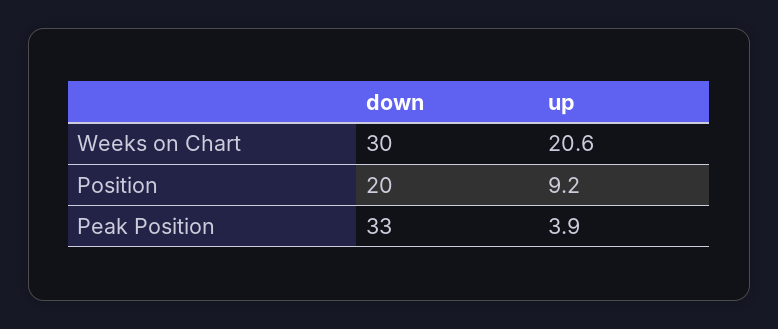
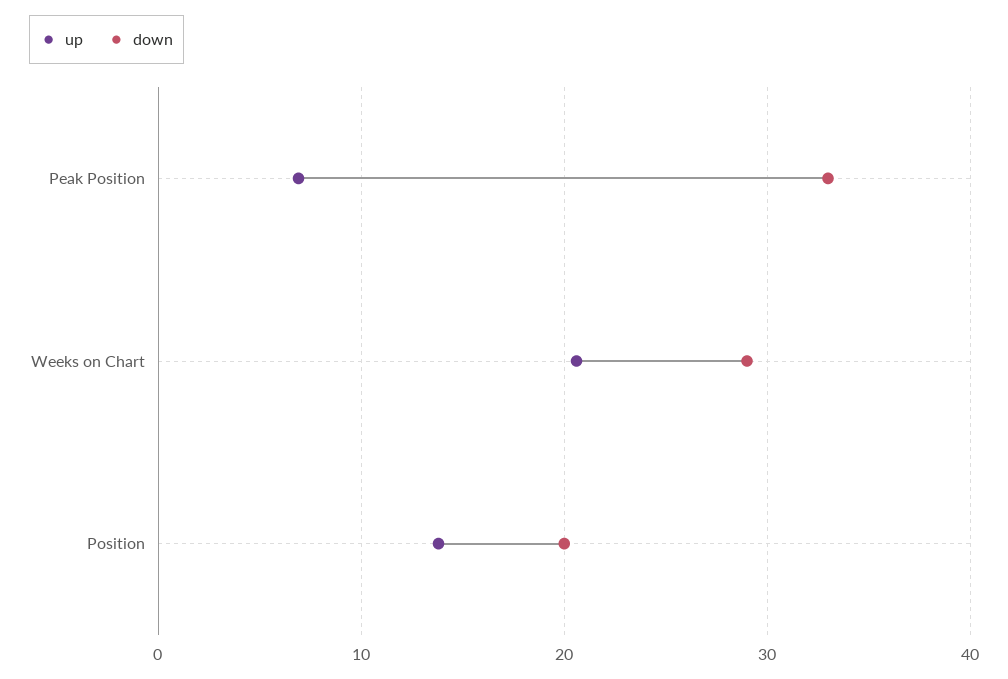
down, Weeks on Chart: 30 -> 29
up, Position: 9.2 -> 14
up, Peak Position: 3.9 -> 7

